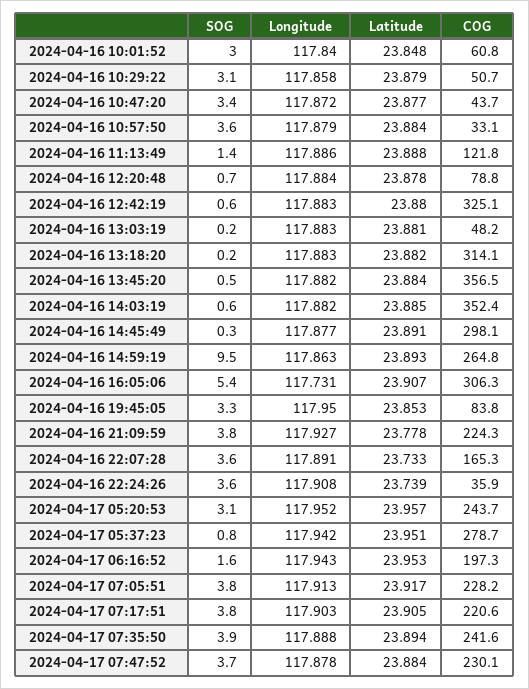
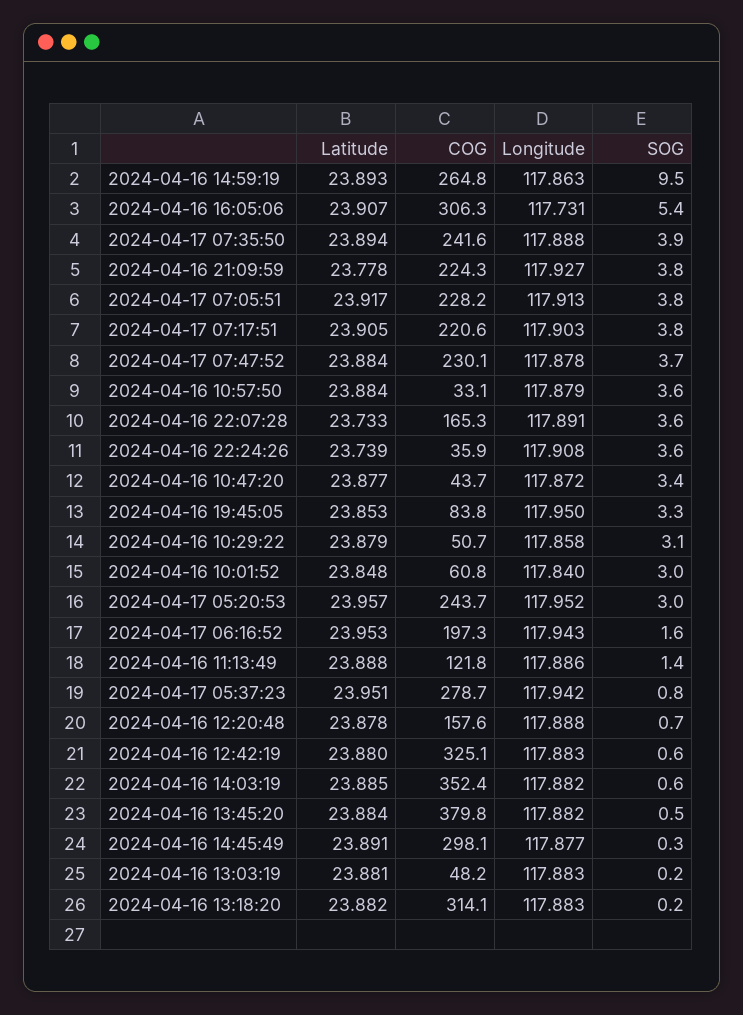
Longitude, 2024-04-16 12:20:48: 117.884 -> 117.888
COG, 2024-04-16 12:20:48: 78.8 -> 157.6
COG, 2024-04-16 13:45:20: 356.5 -> 379.8
SOG, 2024-04-17 05:20:53: 3.1 -> 3

